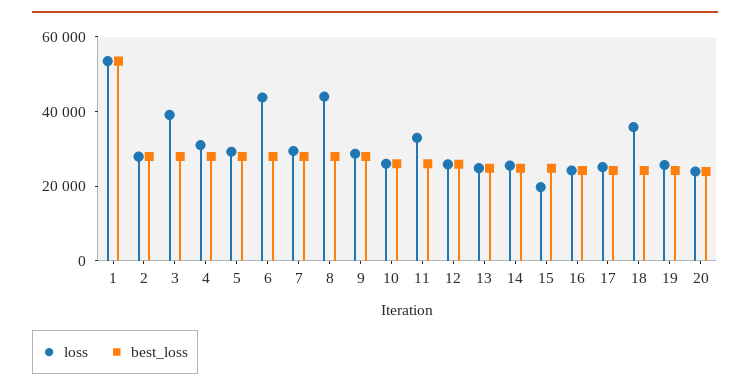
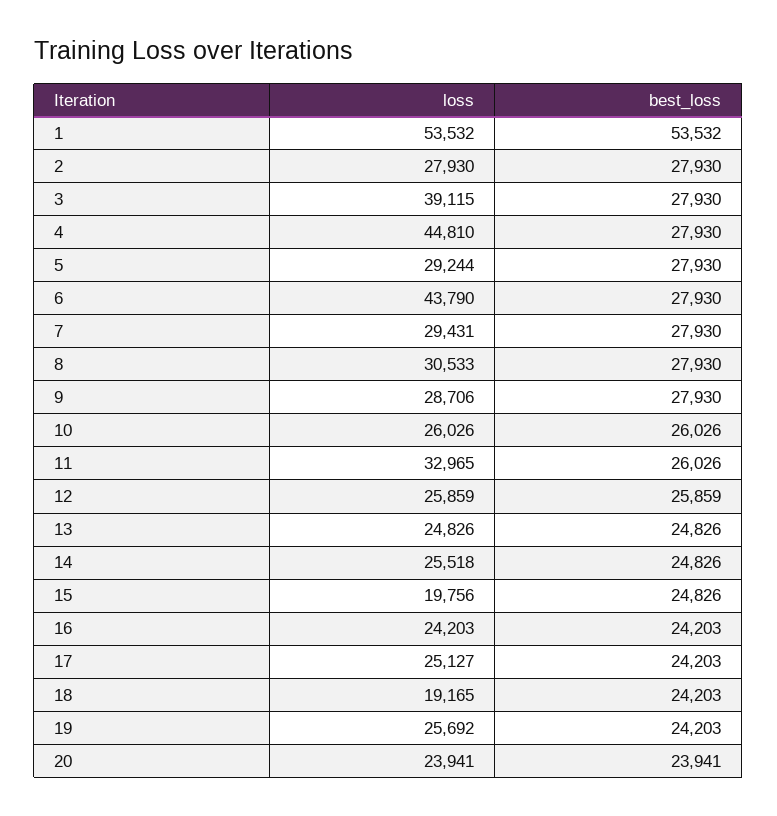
loss, 4: 30000 -> 44810
loss, 8: 45000 -> 30533
loss, 18: 35000 -> 19165

